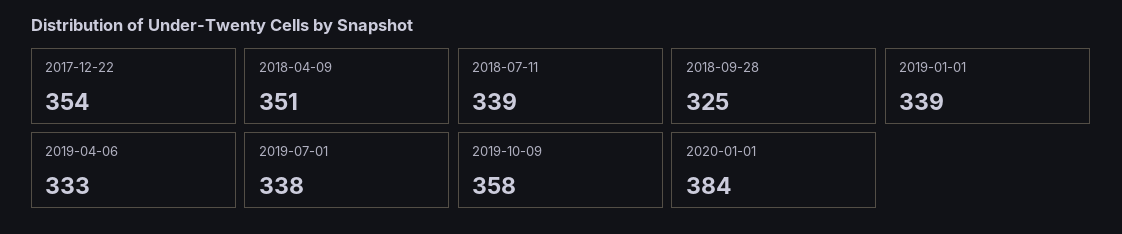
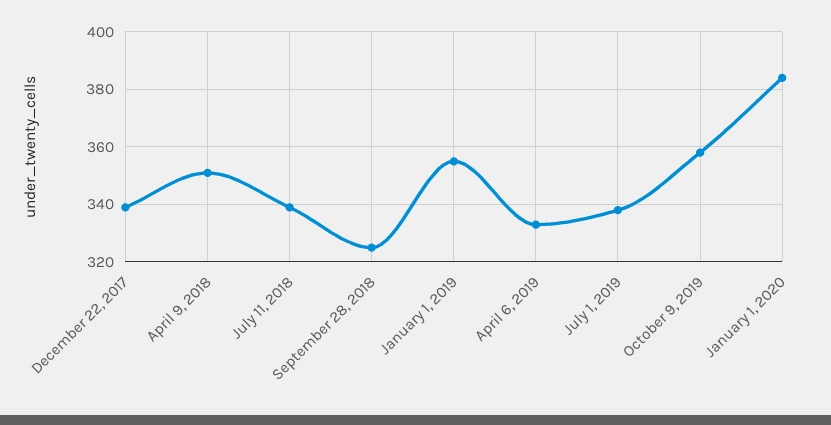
2017-12-22: 354 -> 340
2019-01-01: 339 -> 355

